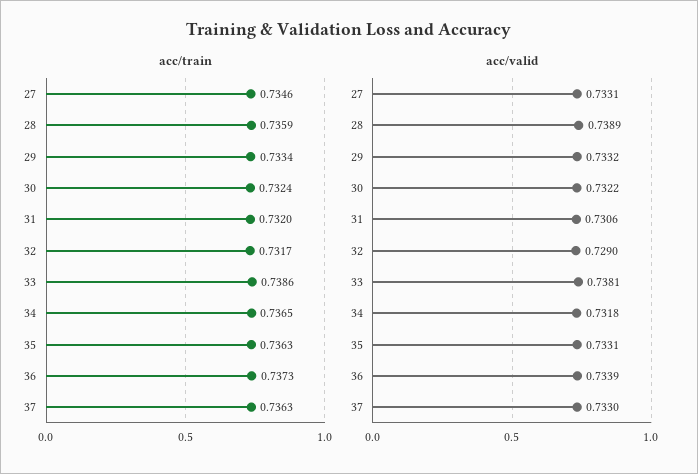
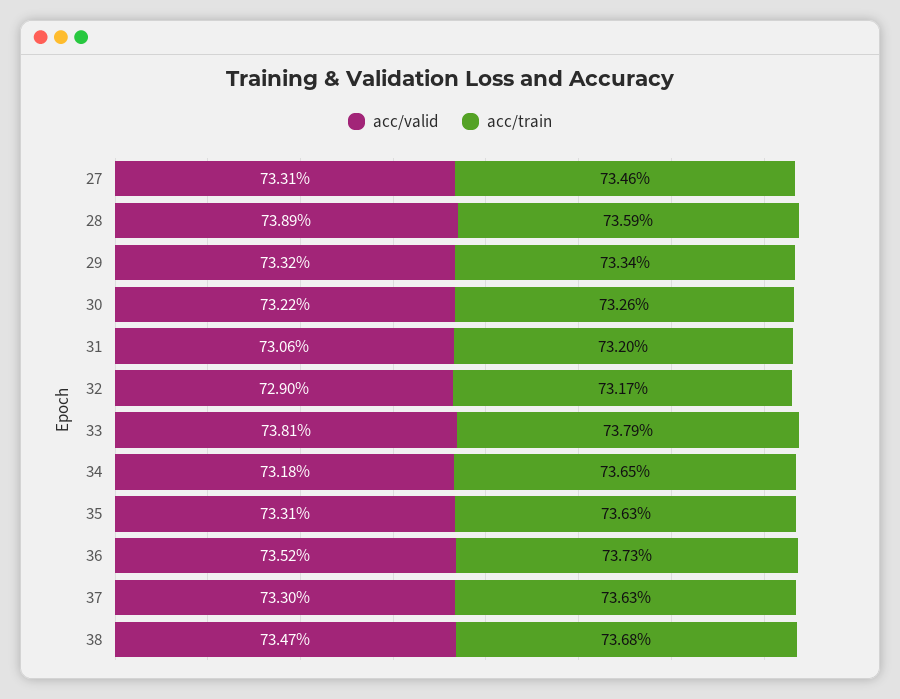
acc/train, 30: 0.7324 -> 0.7326
acc/train, 33: 0.7386 -> 0.7379
acc/valid, 36: 0.7339 -> 0.7352
acc/valid, 38: none -> 0.7347
acc/train, 38: none -> 0.7368

